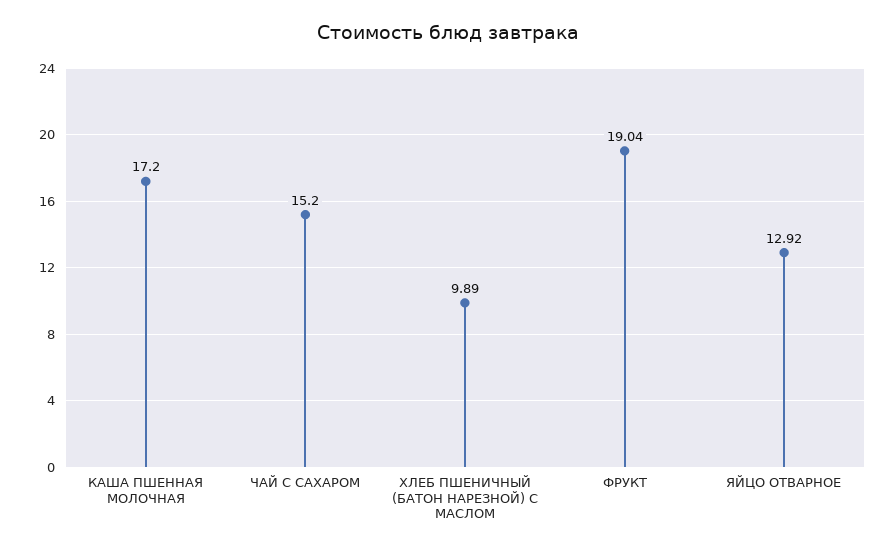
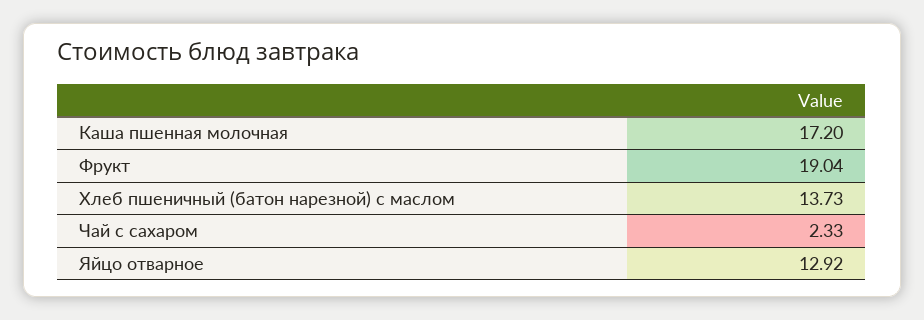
ЧАЙ С САХАРОМ: 15.2 -> 2.33
ХЛЕБ ПШЕНИЧНЫЙ (БАТОН НАРЕЗНОЙ) С МАСЛОМ: 9.89 -> 13.73

